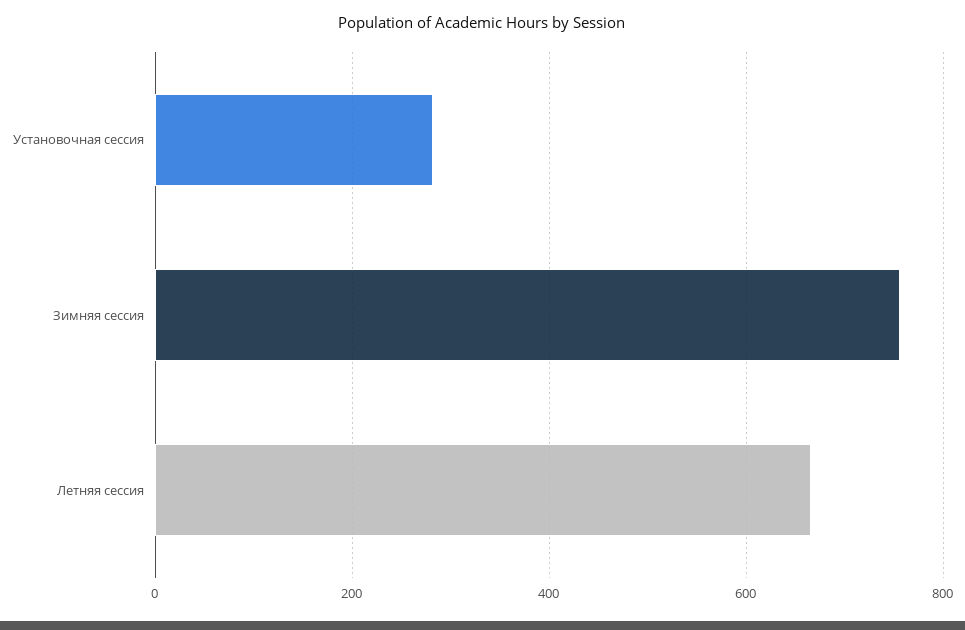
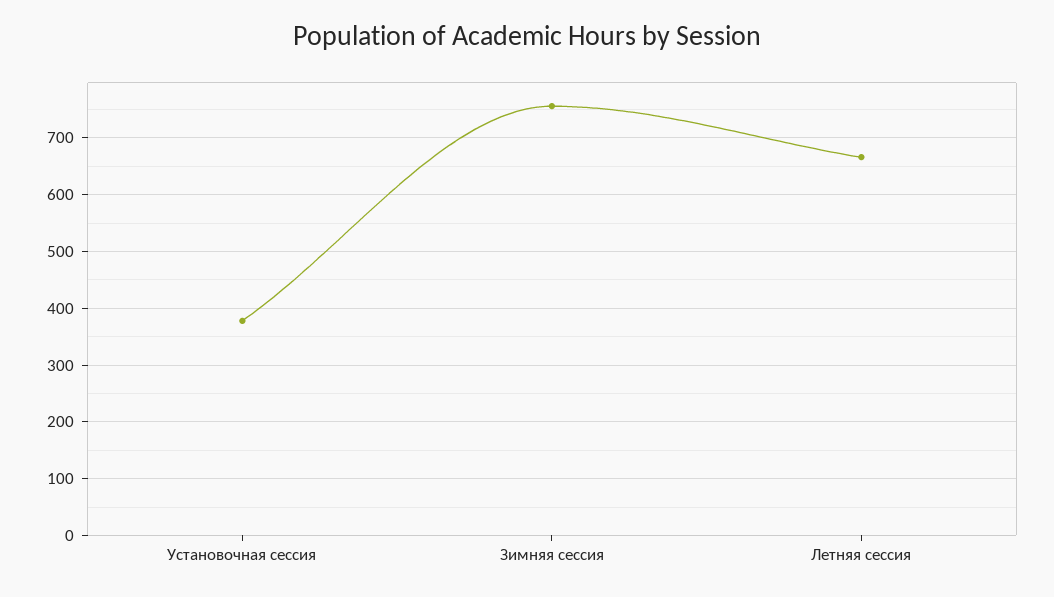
Установочная сессия: 280 -> 380

